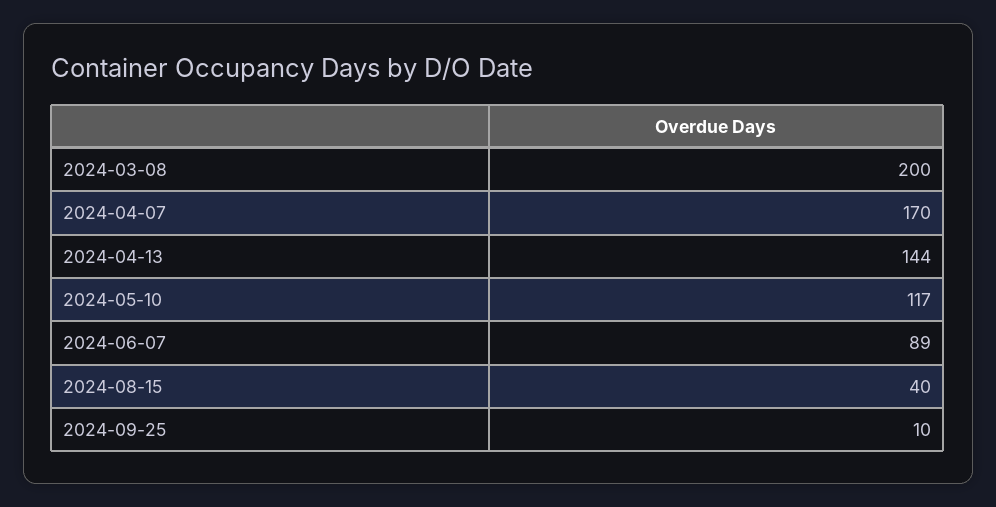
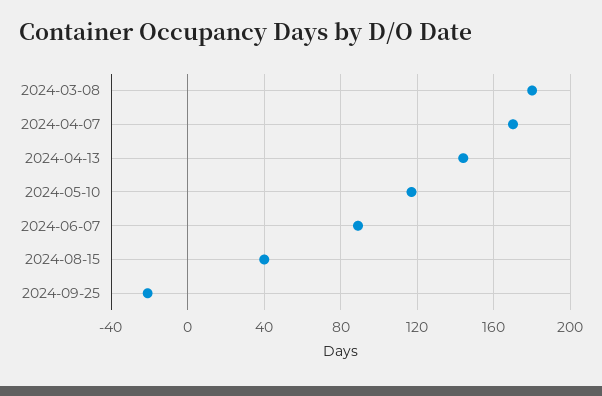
2024-03-08: 200 -> 180
2024-09-25: 10 -> -20

